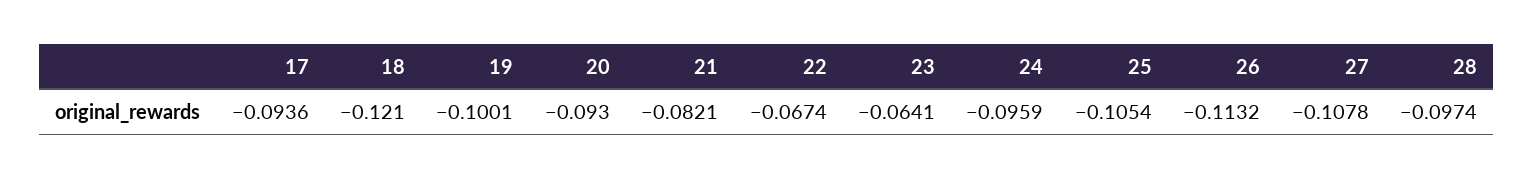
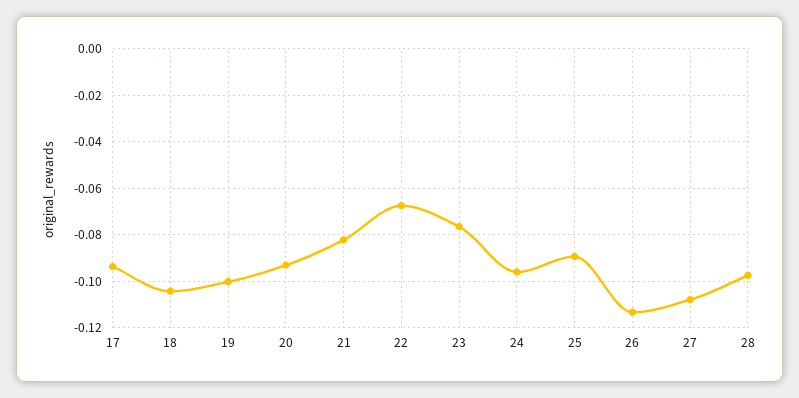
18: -0.121 -> -0.105
23: -0.0641 -> -0.075
25: -0.1054 -> -0.09

